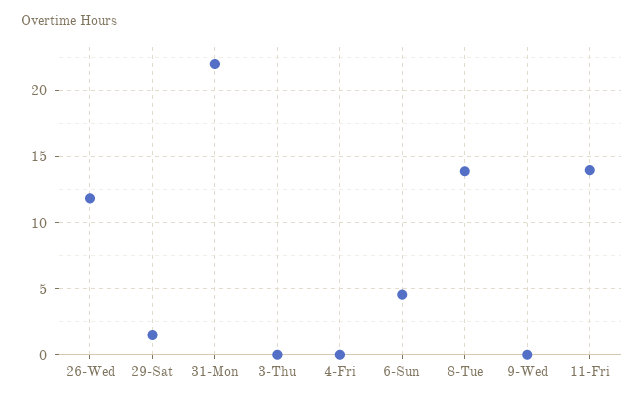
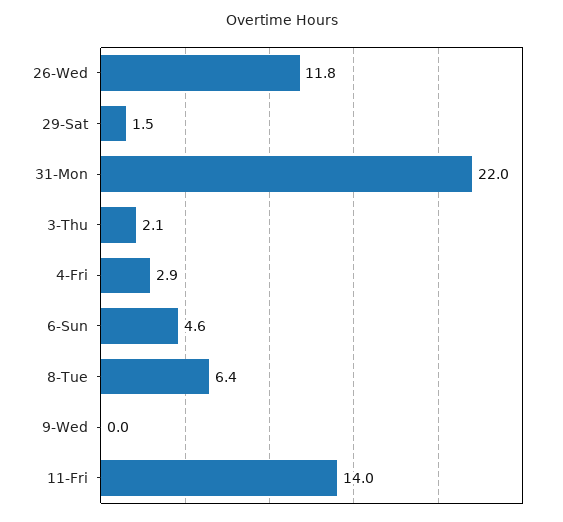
3-Thu: 0 -> 2.1
4-Fri: 0 -> 2.9
8-Tue: 14 -> 6.4

